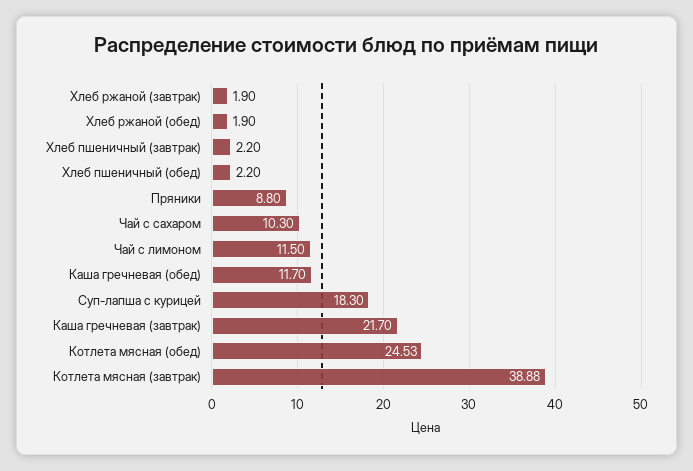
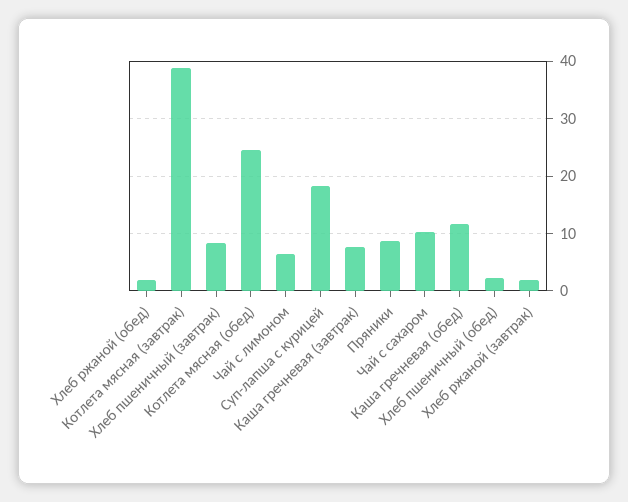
Хлеб пшеничный (завтрак): 2.2 -> 8
Чай с лимоном: 11.5 -> 6
Каша гречневая (завтрак): 21.7 -> 8

